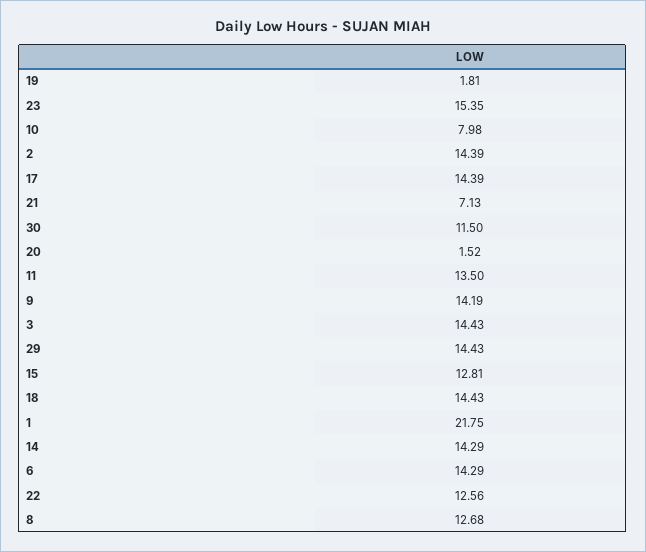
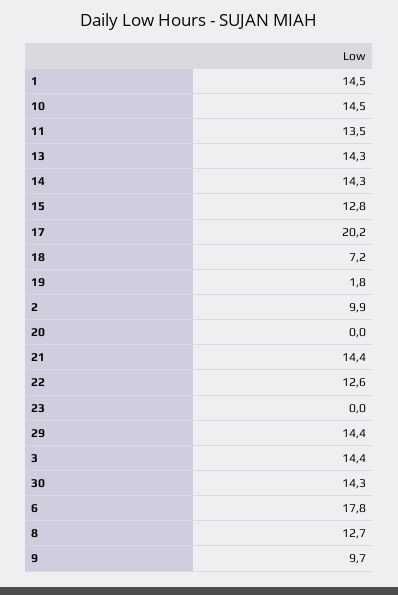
23: 15.35 -> 0
10: 7.98 -> 14.5
2: 14.39 -> 9.9
17: 14.39 -> 20.2
21: 7.13 -> 14.4
30: 11.5 -> 14.3
20: 1.52 -> 0
9: 14.19 -> 9.7
18: 14.43 -> 7.2
1: 21.75 -> 14.5
6: 14.29 -> 17.8
13: none -> 14.3

